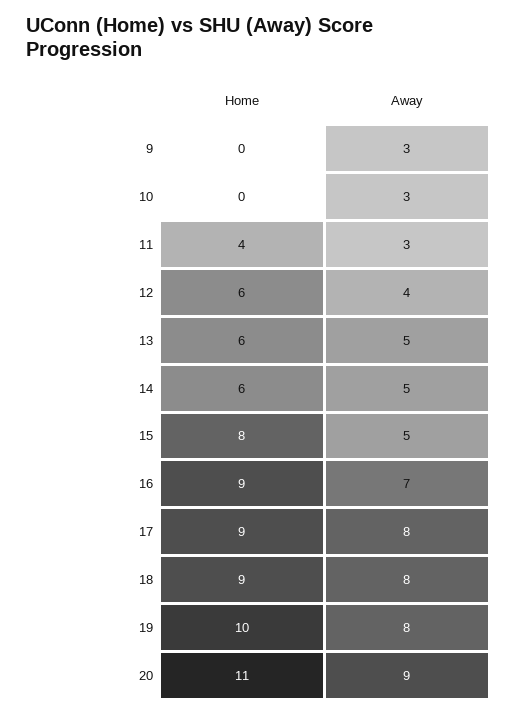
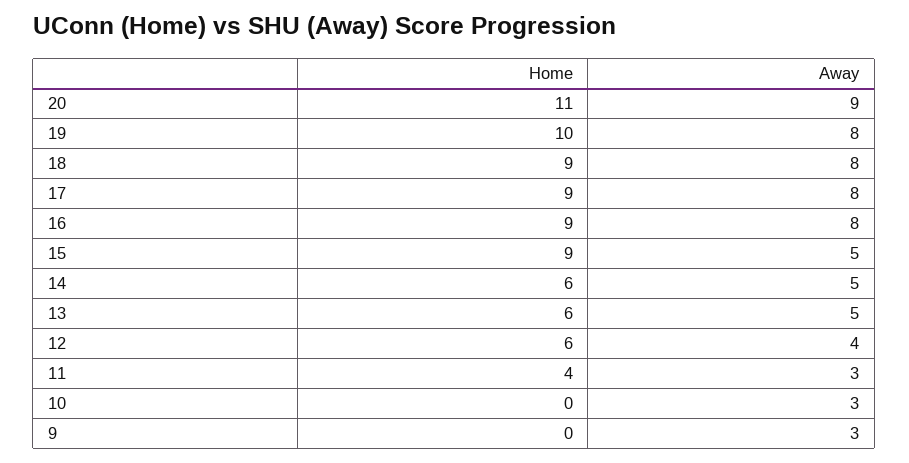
Home, 15: 8 -> 9
Away, 16: 7 -> 8

